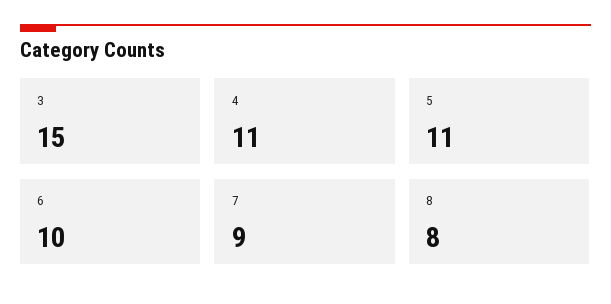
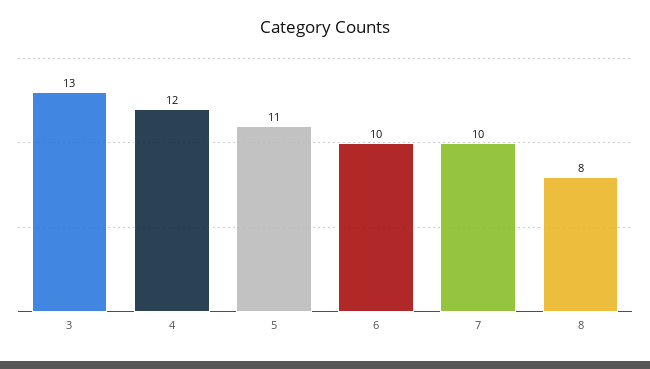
3: 15 -> 13
4: 11 -> 12
7: 9 -> 10

